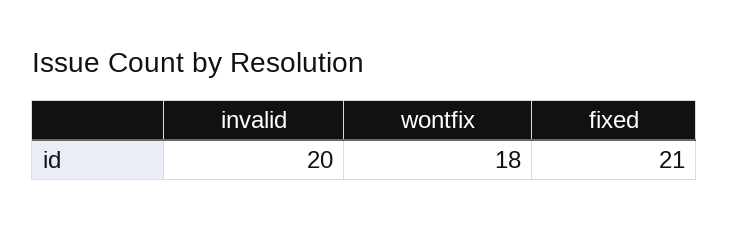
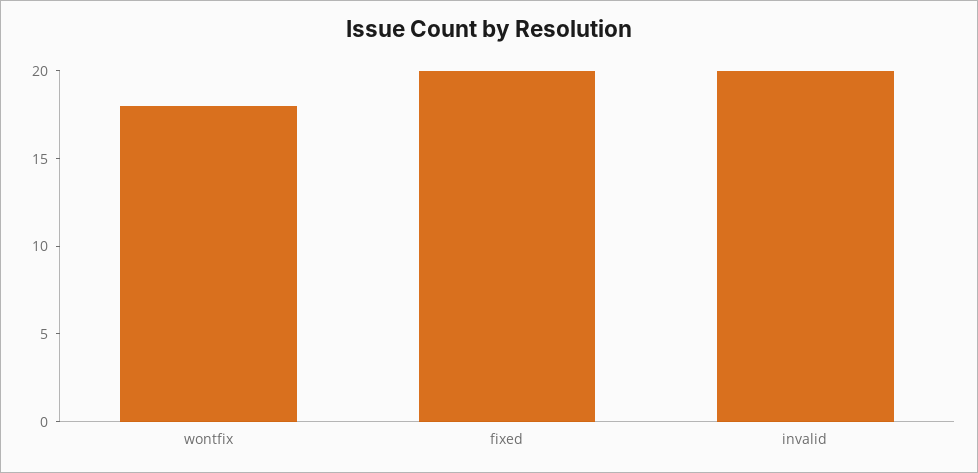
fixed: 21 -> 20

